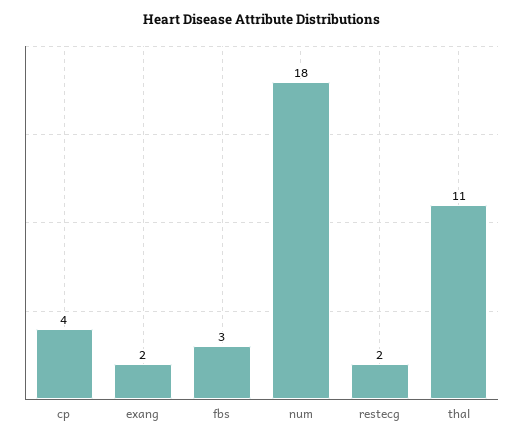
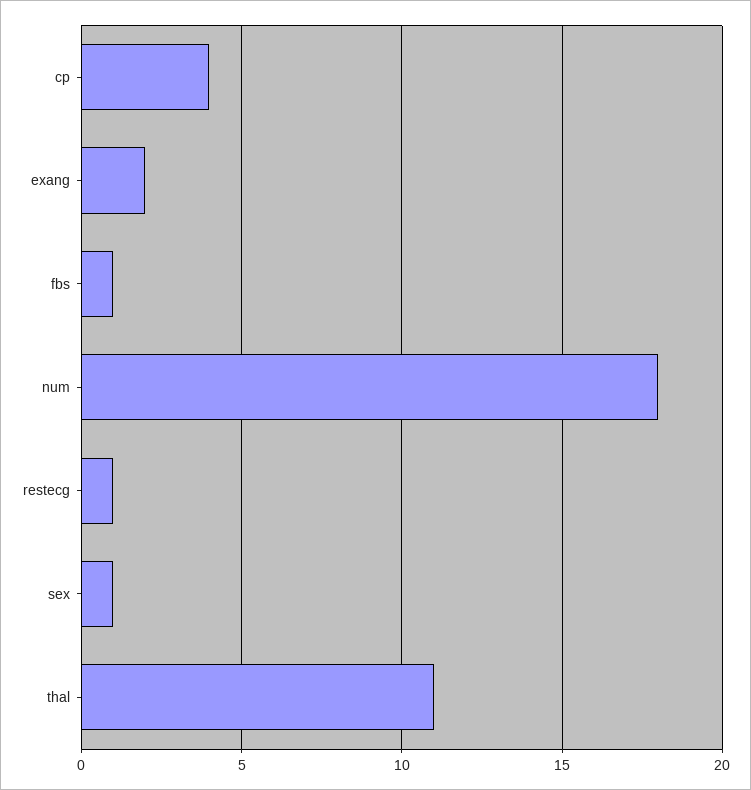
fbs: 3 -> 1
restecg: 2 -> 1
sex: none -> 1

